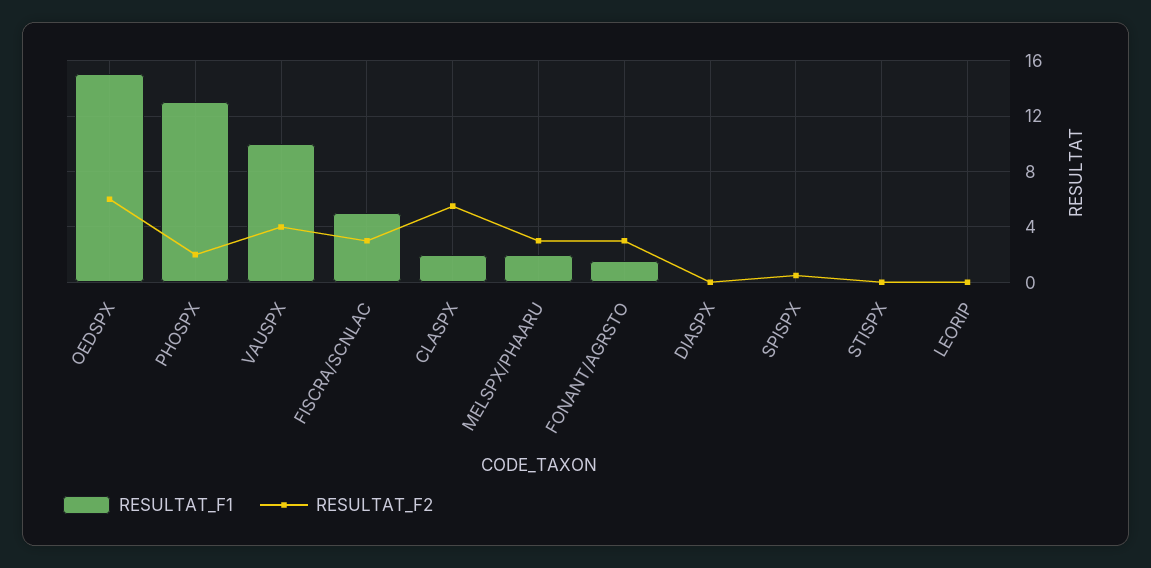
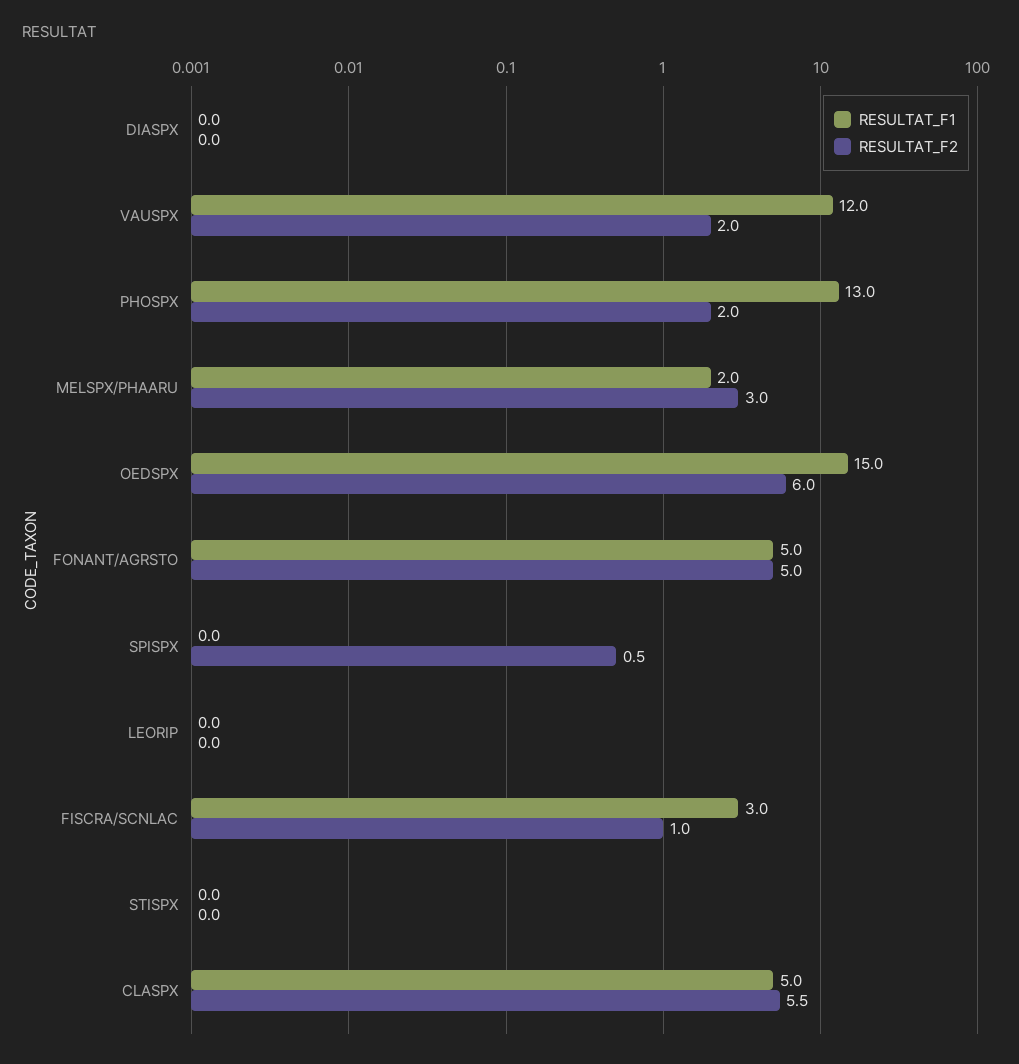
RESULTAT_F1, VAUSPX: 10 -> 12
RESULTAT_F2, VAUSPX: 4 -> 2
RESULTAT_F1, FISCRA/SCNLAC: 5 -> 3
RESULTAT_F2, FISCRA/SCNLAC: 3 -> 1
RESULTAT_F1, CLASPX: 2 -> 5
RESULTAT_F1, FONANT/AGRSTO: 1.5 -> 5
RESULTAT_F2, FONANT/AGRSTO: 3 -> 5

